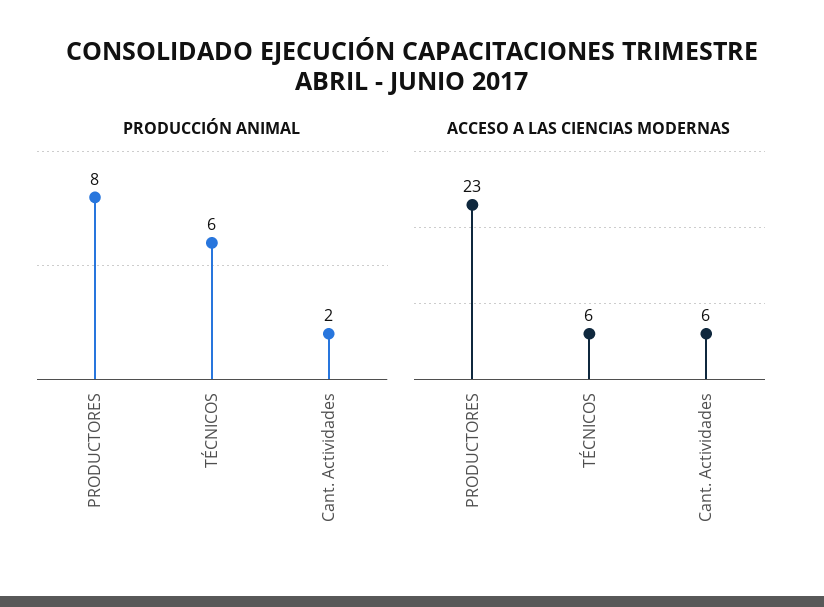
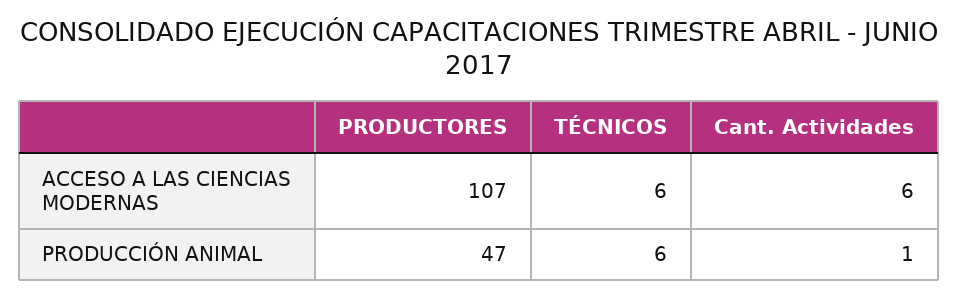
PRODUCCIÓN ANIMAL, PRODUCTORES: 8 -> 47
PRODUCCIÓN ANIMAL, Cant. Actividades: 2 -> 1
ACCESO A LAS CIENCIAS MODERNAS, PRODUCTORES: 23 -> 107

